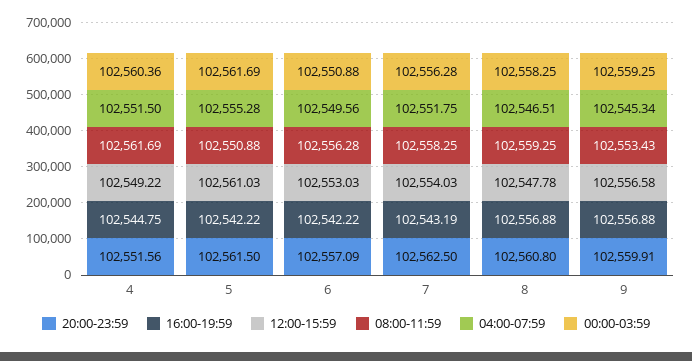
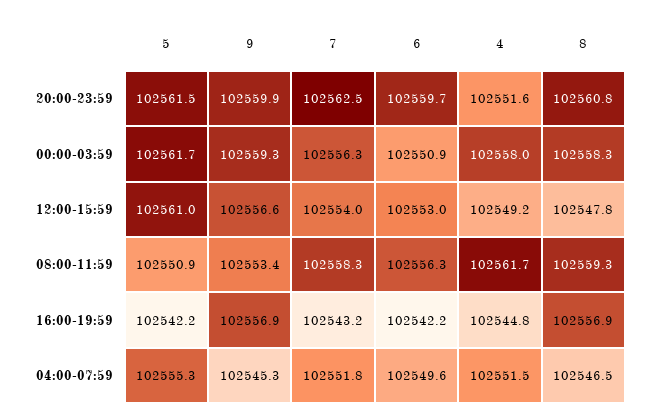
00:00-03:59, 4: 102560.36 -> 102558
20:00-23:59, 6: 102557.09 -> 102559.7

